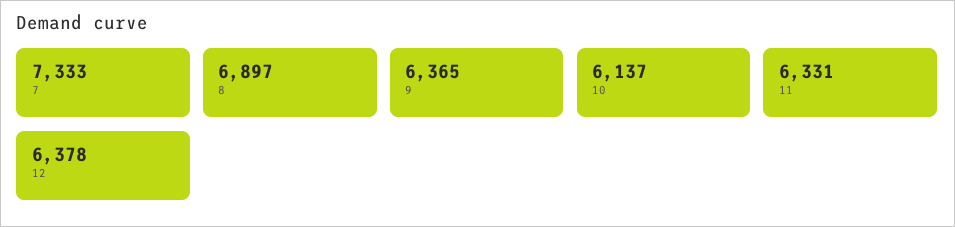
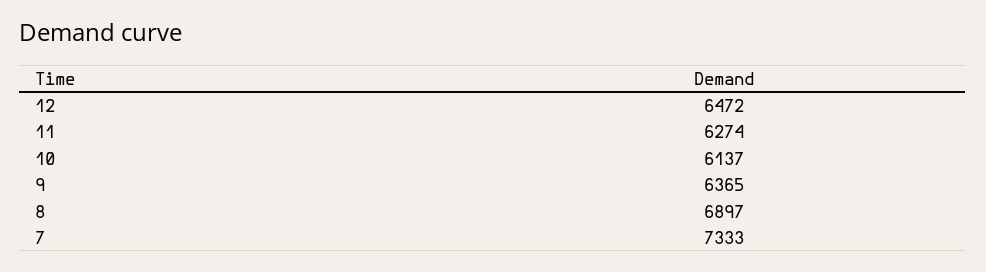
11: 6331 -> 6274
12: 6378 -> 6472

